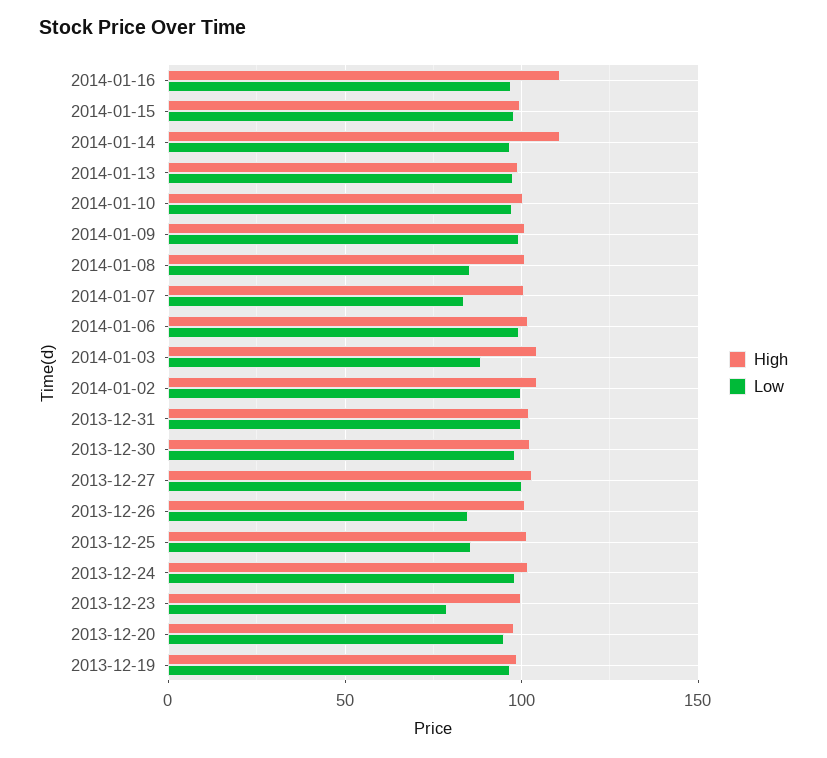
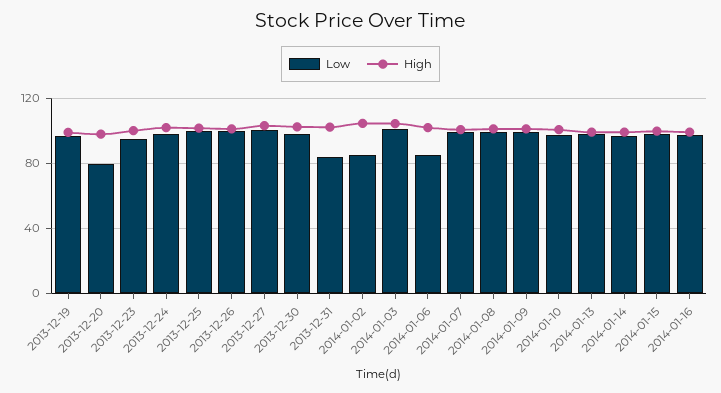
High, 2014-01-16: 110 -> 100
High, 2014-01-14: 110 -> 100
Low, 2014-01-08: 85 -> 100
Low, 2014-01-07: 85 -> 100
Low, 2014-01-06: 100 -> 85
Low, 2014-01-03: 90 -> 100
Low, 2014-01-02: 100 -> 85
Low, 2013-12-31: 100 -> 85
Low, 2013-12-26: 85 -> 100
Low, 2013-12-25: 85 -> 100
Low, 2013-12-23: 80 -> 95
Low, 2013-12-20: 95 -> 80

